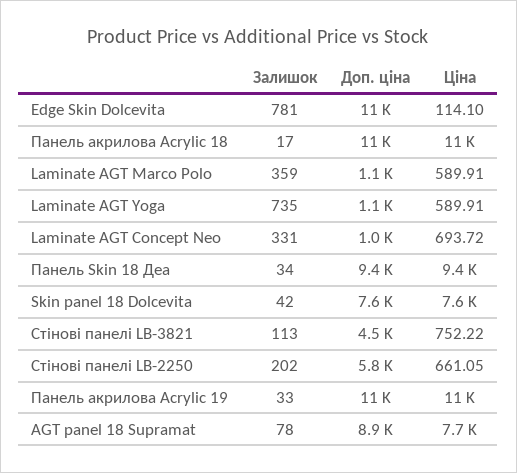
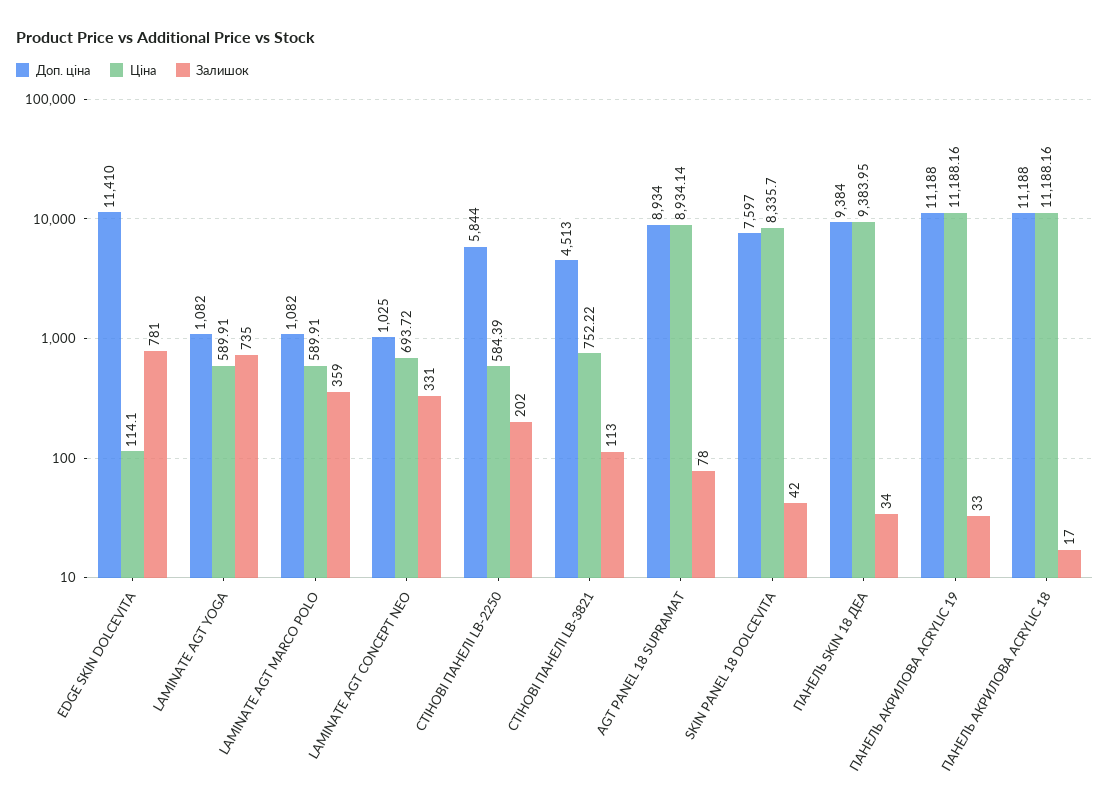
Ціна, Skin panel 18 Dolcevita: 7600 -> 8335.7
Ціна, Стінові панелі LB-2250: 661.05 -> 584.39
Ціна, AGT panel 18 Supramat: 7700 -> 8934.14

